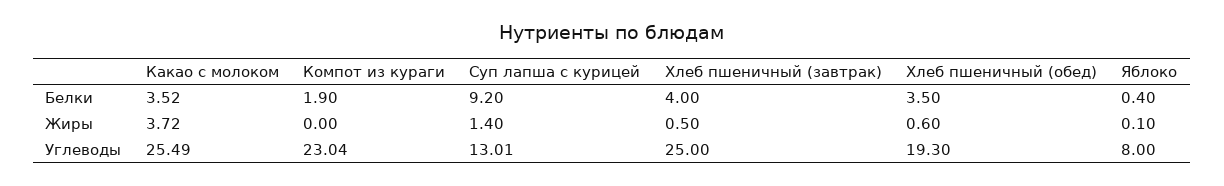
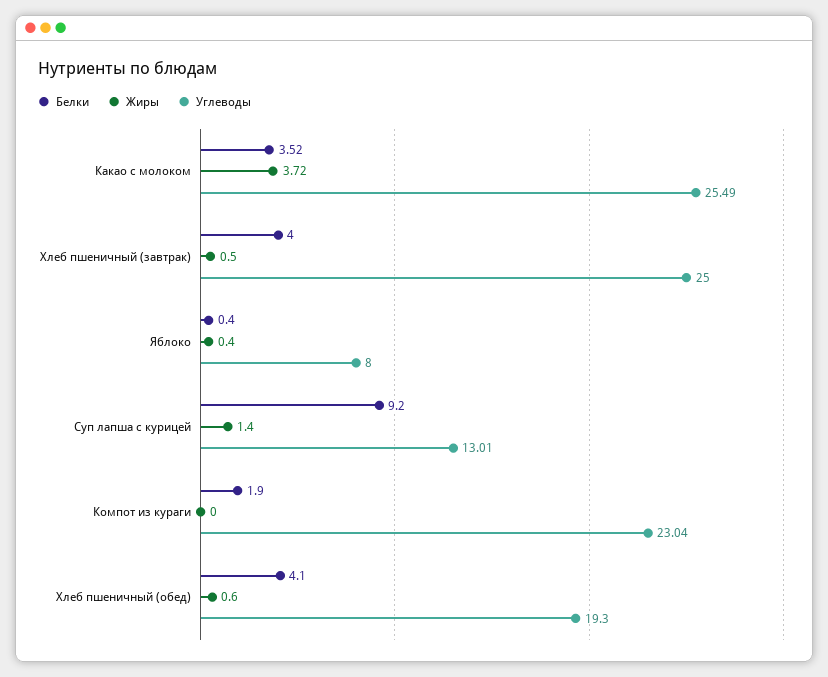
Белки, Хлеб пшеничный (обед): 3.5 -> 4.1
Жиры, Яблоко: 0.1 -> 0.4

